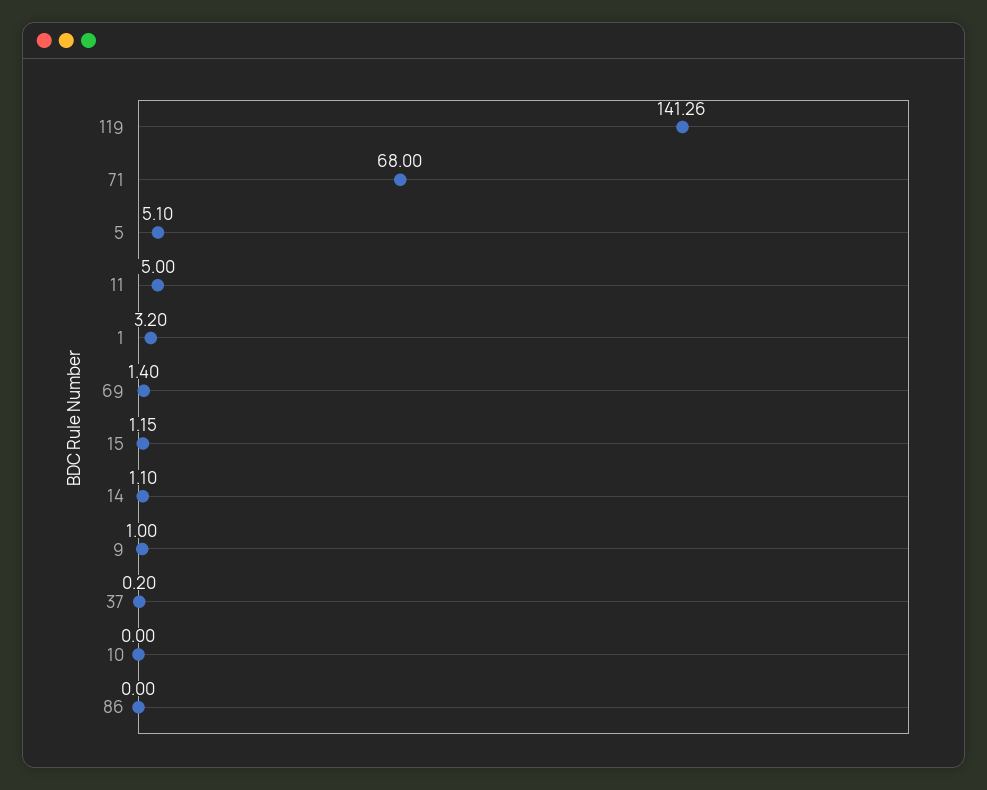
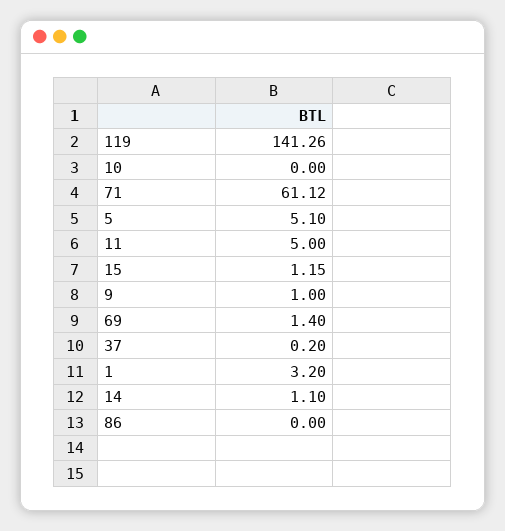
71: 68 -> 61.12

